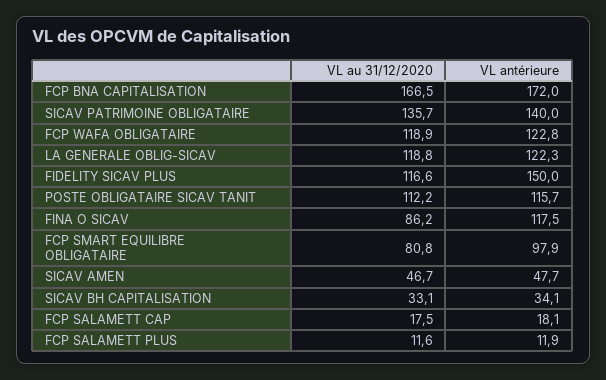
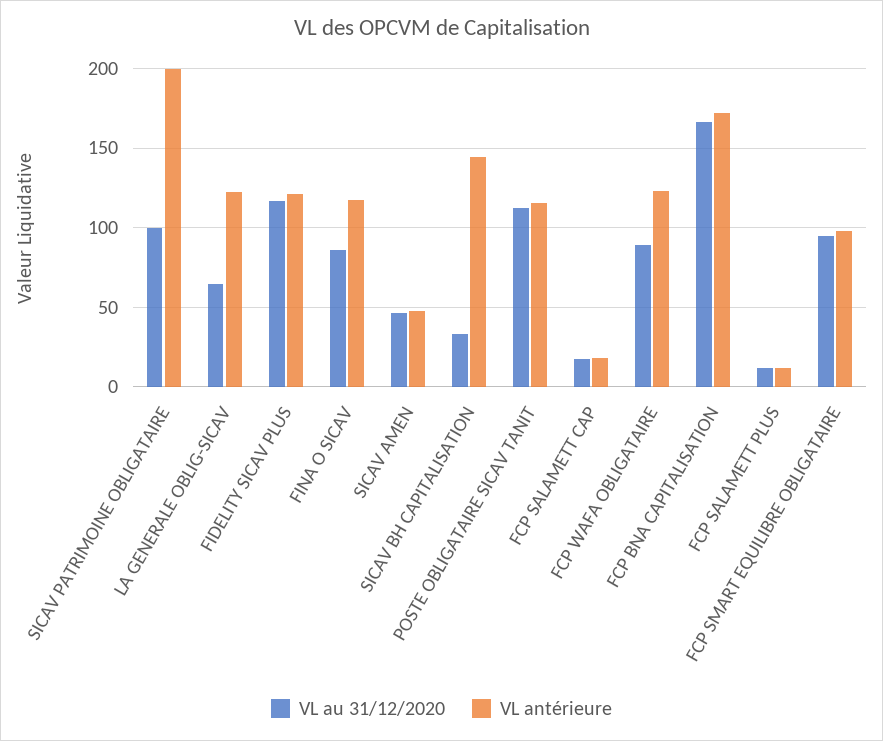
VL au 31/12/2020, SICAV PATRIMOINE OBLIGATAIRE: 135.7 -> 100
VL antérieure, SICAV PATRIMOINE OBLIGATAIRE: 140 -> 200
VL au 31/12/2020, FCP WAFA OBLIGATAIRE: 118.9 -> 90
VL au 31/12/2020, LA GENERALE OBLIG-SICAV: 118.8 -> 65
VL antérieure, FIDELITY SICAV PLUS: 150 -> 120
VL au 31/12/2020, FCP SMART EQUILIBRE OBLIGATAIRE: 80.8 -> 95
VL antérieure, SICAV BH CAPITALISATION: 34.1 -> 145

